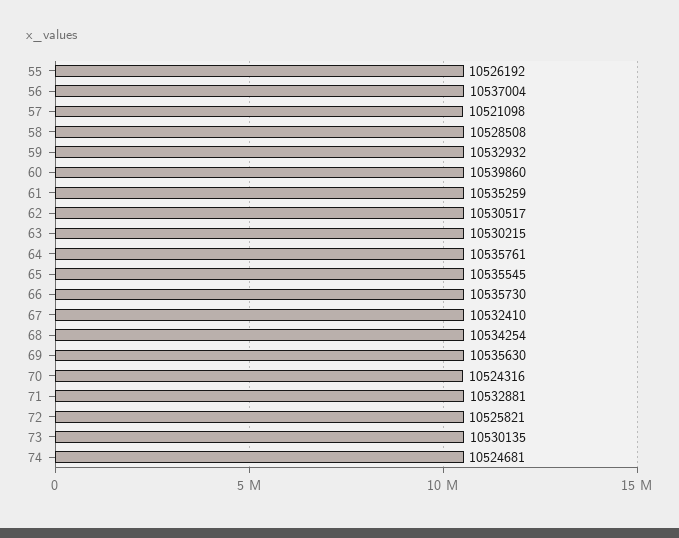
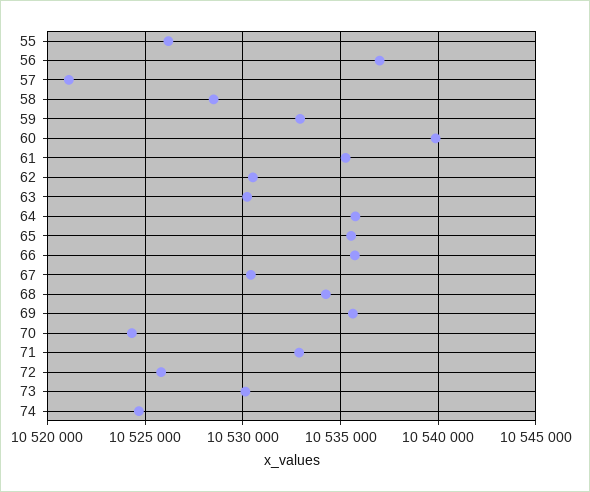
67: 10532410 -> 10530500

